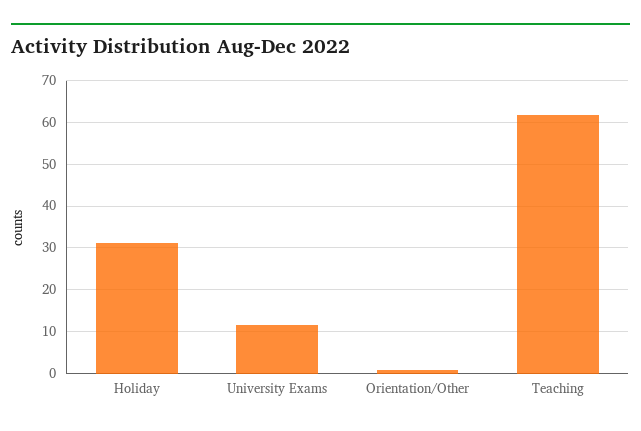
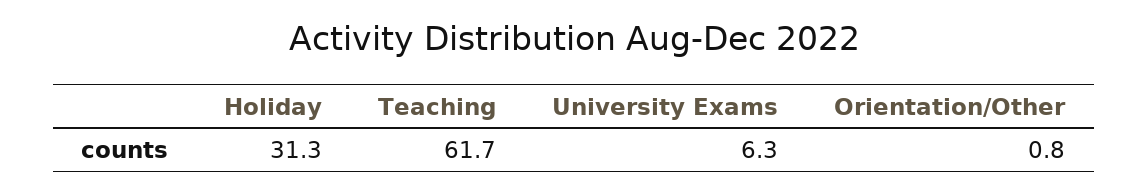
University Exams: 12 -> 6.3

